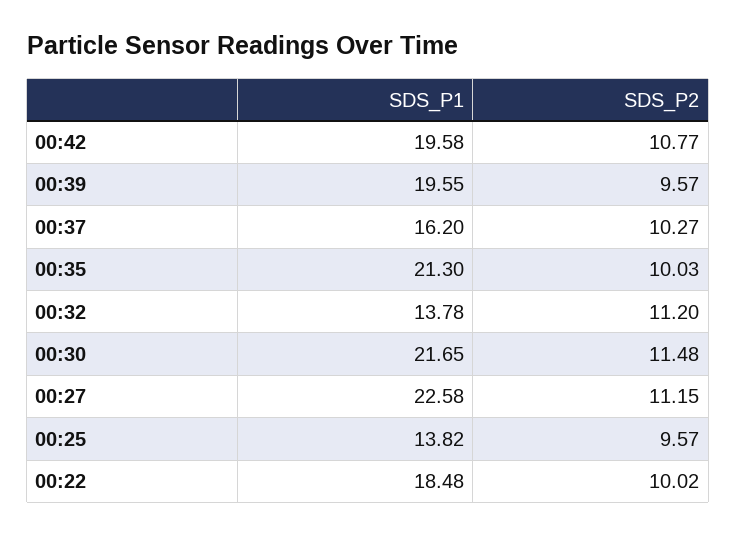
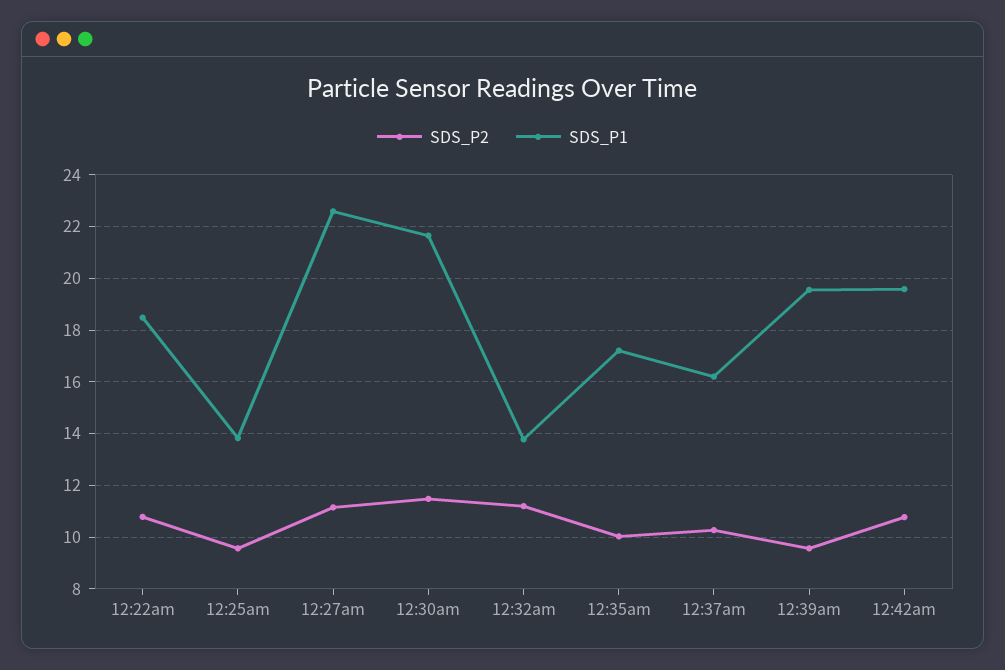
SDS_P1, 00:35: 21.3 -> 17.25
SDS_P2, 00:22: 10.02 -> 10.75

